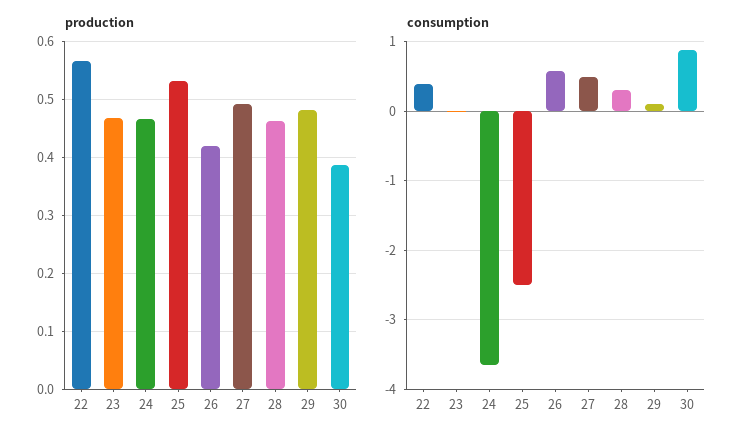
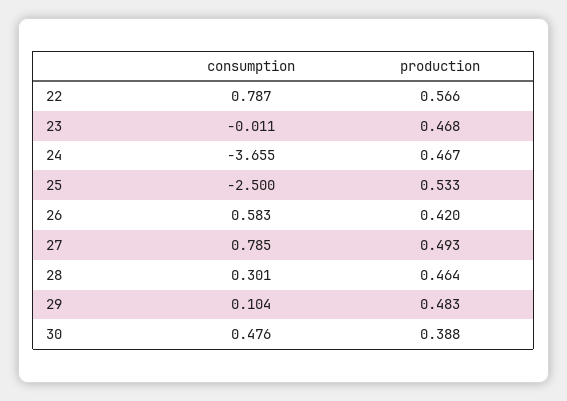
consumption, 22: 0.4 -> 0.787
consumption, 27: 0.5 -> 0.785
consumption, 30: 0.9 -> 0.476

